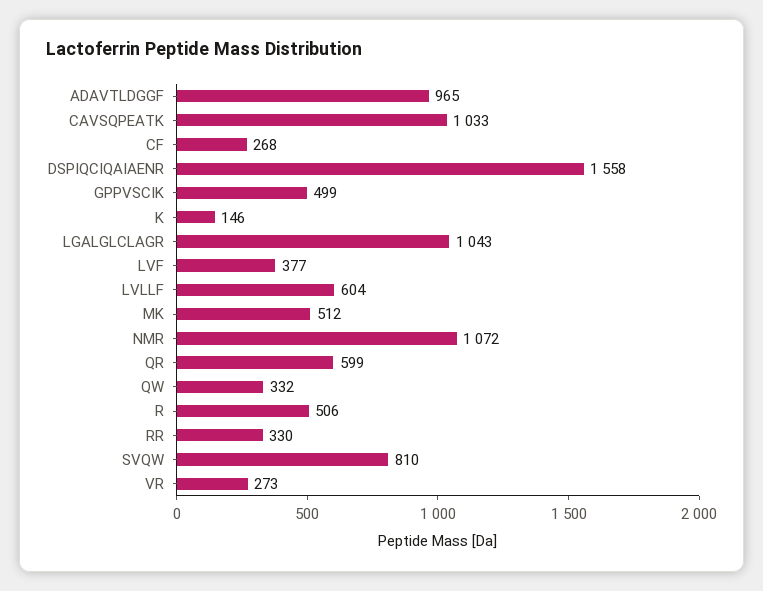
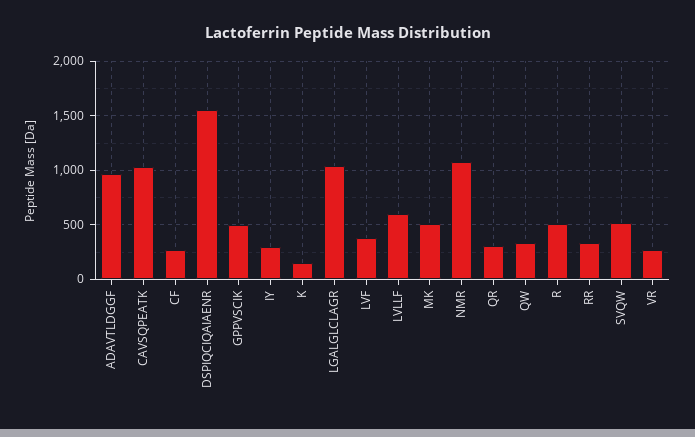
QR: 599 -> 300
SVQW: 810 -> 500
IY: none -> 300

